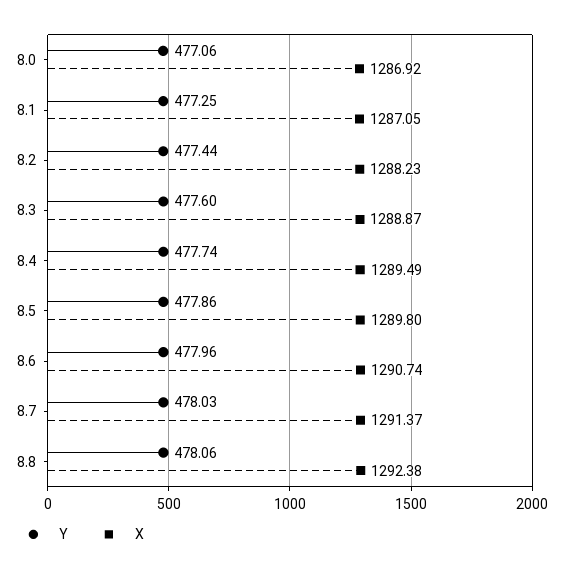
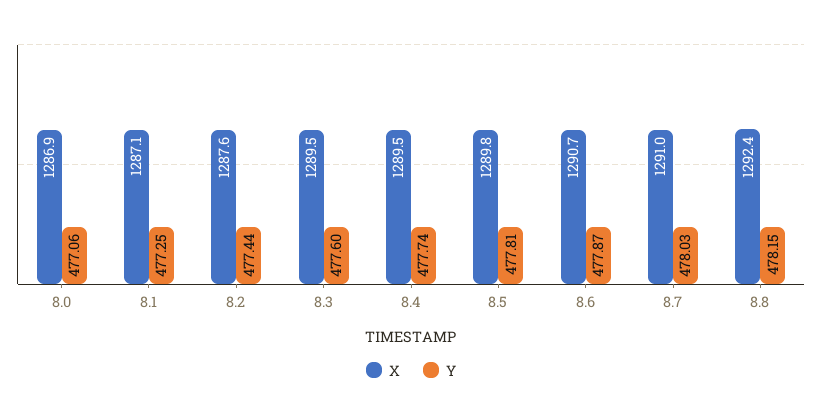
X, 8.2: 1288.23 -> 1287.6
X, 8.3: 1288.87 -> 1289.5
Y, 8.5: 477.86 -> 477.81
Y, 8.6: 477.96 -> 477.87
X, 8.7: 1291.37 -> 1291
Y, 8.8: 478.06 -> 478.15

